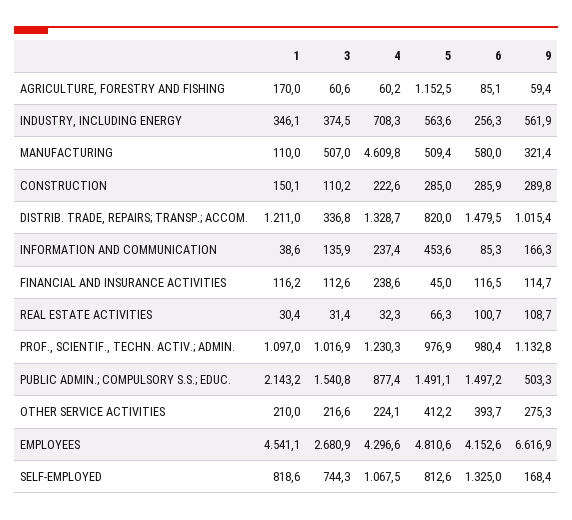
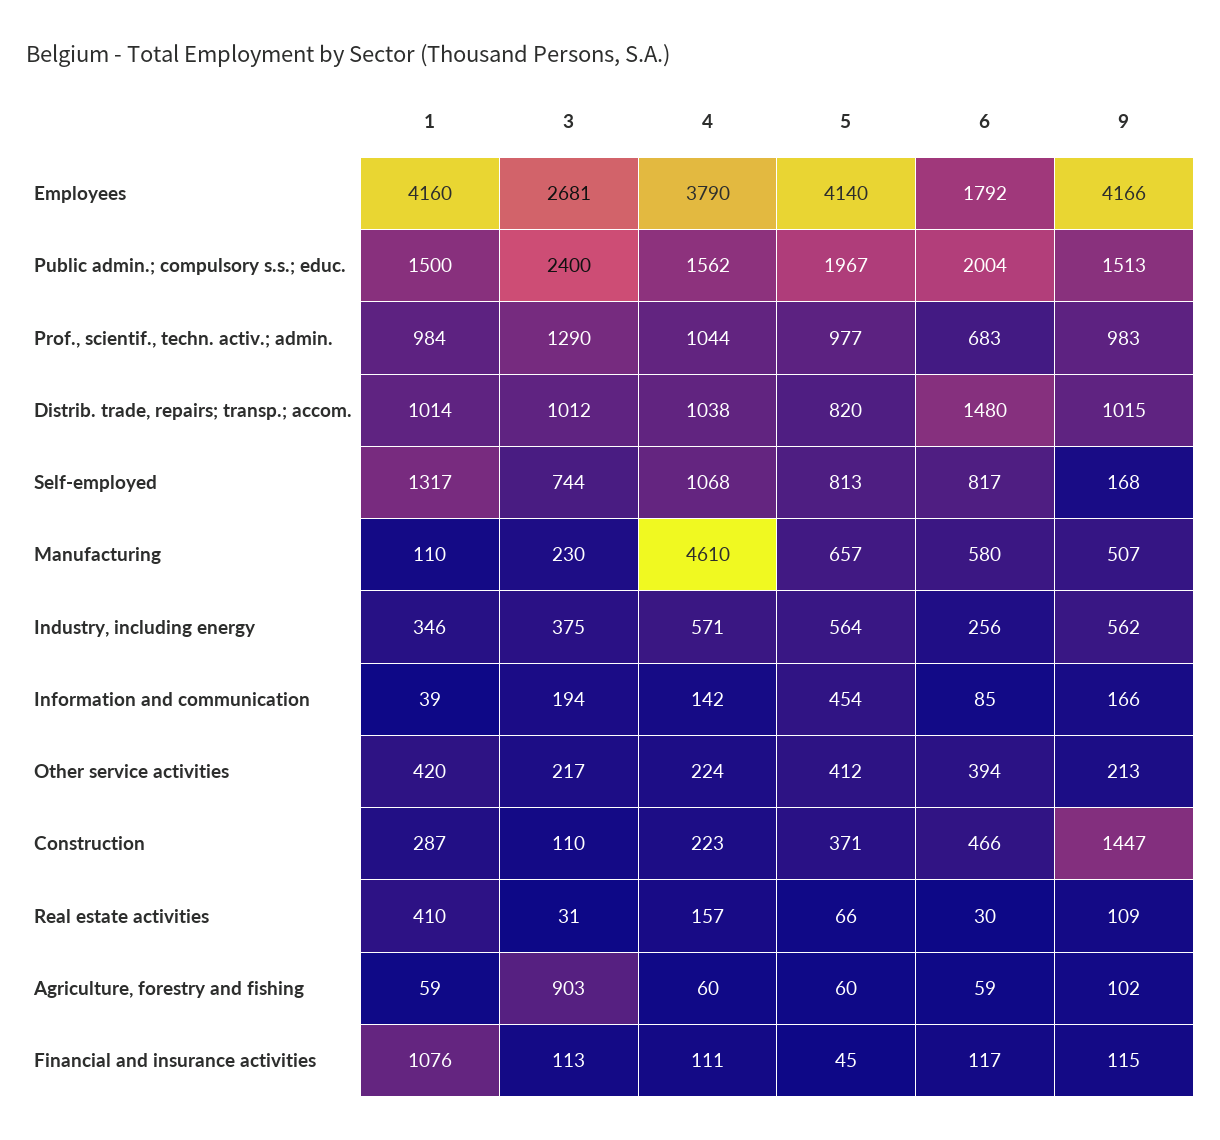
1, AGRICULTURE, FORESTRY AND FISHING: 170 -> 59
3, AGRICULTURE, FORESTRY AND FISHING: 60.6 -> 903
5, AGRICULTURE, FORESTRY AND FISHING: 1152.5 -> 60
6, AGRICULTURE, FORESTRY AND FISHING: 85.1 -> 59
9, AGRICULTURE, FORESTRY AND FISHING: 59.4 -> 102
4, INDUSTRY, INCLUDING ENERGY: 708.3 -> 571
3, MANUFACTURING: 507 -> 230
5, MANUFACTURING: 509.4 -> 657
9, MANUFACTURING: 321.4 -> 507
1, CONSTRUCTION: 150.1 -> 287
5, CONSTRUCTION: 285 -> 371
6, CONSTRUCTION: 285.9 -> 466
9, CONSTRUCTION: 289.8 -> 1447
1, DISTRIB. TRADE, REPAIRS; TRANSP.; ACCOM.: 1211 -> 1014
3, DISTRIB. TRADE, REPAIRS; TRANSP.; ACCOM.: 336.8 -> 1012
4, DISTRIB. TRADE, REPAIRS; TRANSP.; ACCOM.: 1328.7 -> 1038
3, INFORMATION AND COMMUNICATION: 135.9 -> 194
4, INFORMATION AND COMMUNICATION: 237.4 -> 142
1, FINANCIAL AND INSURANCE ACTIVITIES: 116.2 -> 1076
4, FINANCIAL AND INSURANCE ACTIVITIES: 238.6 -> 111
1, REAL ESTATE ACTIVITIES: 30.4 -> 410
4, REAL ESTATE ACTIVITIES: 32.3 -> 157
6, REAL ESTATE ACTIVITIES: 100.7 -> 30
1, PROF., SCIENTIF., TECHN. ACTIV.; ADMIN.: 1097 -> 984
3, PROF., SCIENTIF., TECHN. ACTIV.; ADMIN.: 1016.9 -> 1290
4, PROF., SCIENTIF., TECHN. ACTIV.; ADMIN.: 1230.3 -> 1044
6, PROF., SCIENTIF., TECHN. ACTIV.; ADMIN.: 980.4 -> 683
9, PROF., SCIENTIF., TECHN. ACTIV.; ADMIN.: 1132.8 -> 983
1, PUBLIC ADMIN.; COMPULSORY S.S.; EDUC.: 2143.2 -> 1500
3, PUBLIC ADMIN.; COMPULSORY S.S.; EDUC.: 1540.8 -> 2400
4, PUBLIC ADMIN.; COMPULSORY S.S.; EDUC.: 877.4 -> 1562
5, PUBLIC ADMIN.; COMPULSORY S.S.; EDUC.: 1491.1 -> 1967
6, PUBLIC ADMIN.; COMPULSORY S.S.; EDUC.: 1497.2 -> 2004
9, PUBLIC ADMIN.; COMPULSORY S.S.; EDUC.: 503.3 -> 1513
1, OTHER SERVICE ACTIVITIES: 210 -> 420
9, OTHER SERVICE ACTIVITIES: 275.3 -> 213
1, EMPLOYEES: 4541.1 -> 4160
4, EMPLOYEES: 4296.6 -> 3790
5, EMPLOYEES: 4810.6 -> 4140
6, EMPLOYEES: 4152.6 -> 1792
9, EMPLOYEES: 6616.9 -> 4166
1, SELF-EMPLOYED: 818.6 -> 1317
6, SELF-EMPLOYED: 1325 -> 817

